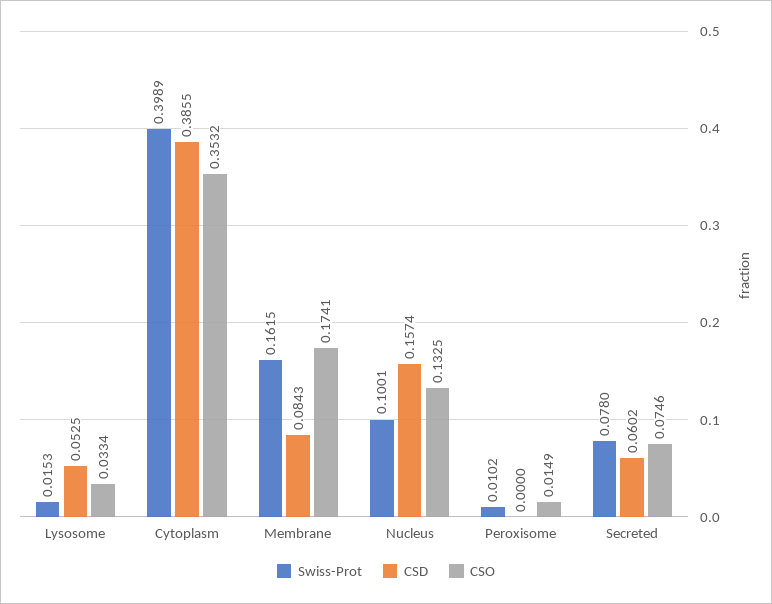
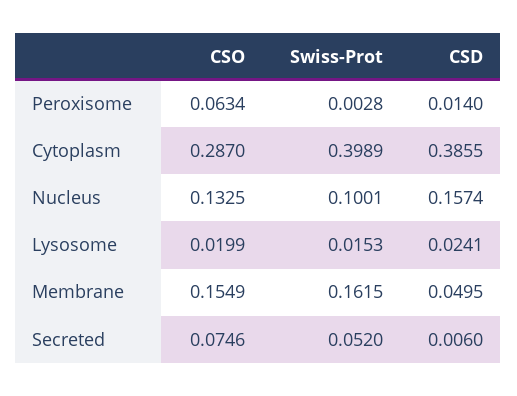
CSD, Lysosome: 0.0525 -> 0.0241
CSO, Lysosome: 0.0334 -> 0.0199
CSO, Cytoplasm: 0.3532 -> 0.287
CSD, Membrane: 0.0843 -> 0.0495
CSO, Membrane: 0.1741 -> 0.1549
Swiss-Prot, Peroxisome: 0.0102 -> 0.0028
CSD, Peroxisome: 0 -> 0.014
CSO, Peroxisome: 0.0149 -> 0.0634
Swiss-Prot, Secreted: 0.078 -> 0.052
CSD, Secreted: 0.0602 -> 0.006

